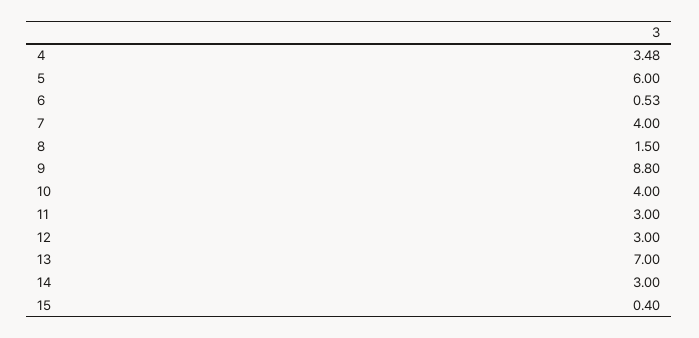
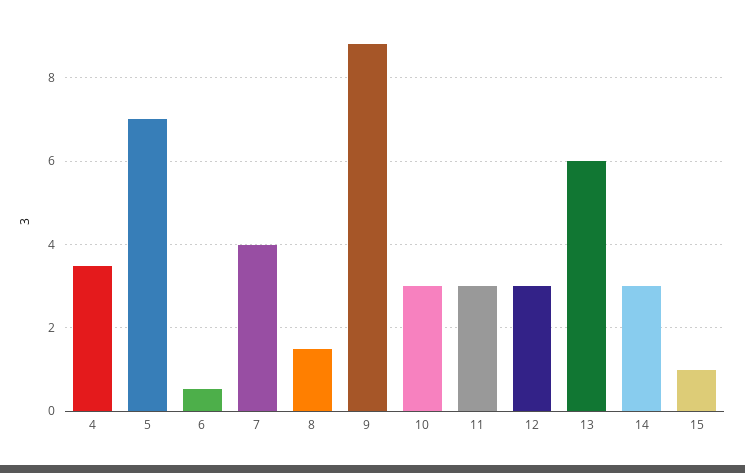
5: 6 -> 7
10: 4 -> 3
13: 7 -> 6
15: 0.4 -> 1

